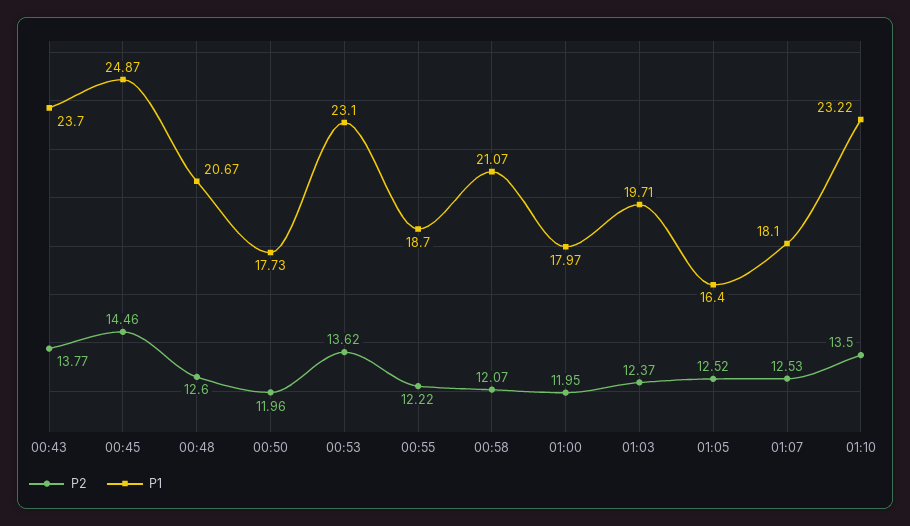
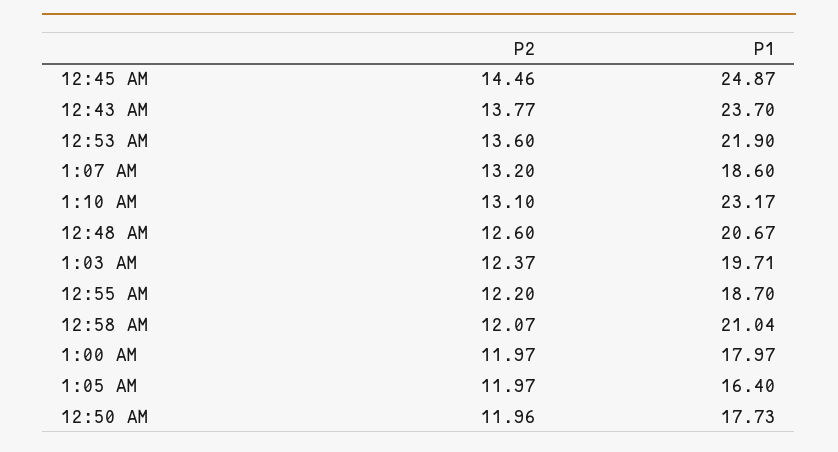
P2, 00:53: 13.62 -> 13.6
P1, 00:53: 23.1 -> 21.9
P2, 00:55: 12.22 -> 12.2
P1, 00:58: 21.07 -> 21.04
P2, 01:00: 11.95 -> 11.97
P2, 01:05: 12.52 -> 11.97
P2, 01:07: 12.53 -> 13.2
P1, 01:07: 18.1 -> 18.6
P2, 01:10: 13.5 -> 13.1
P1, 01:10: 23.22 -> 23.17

